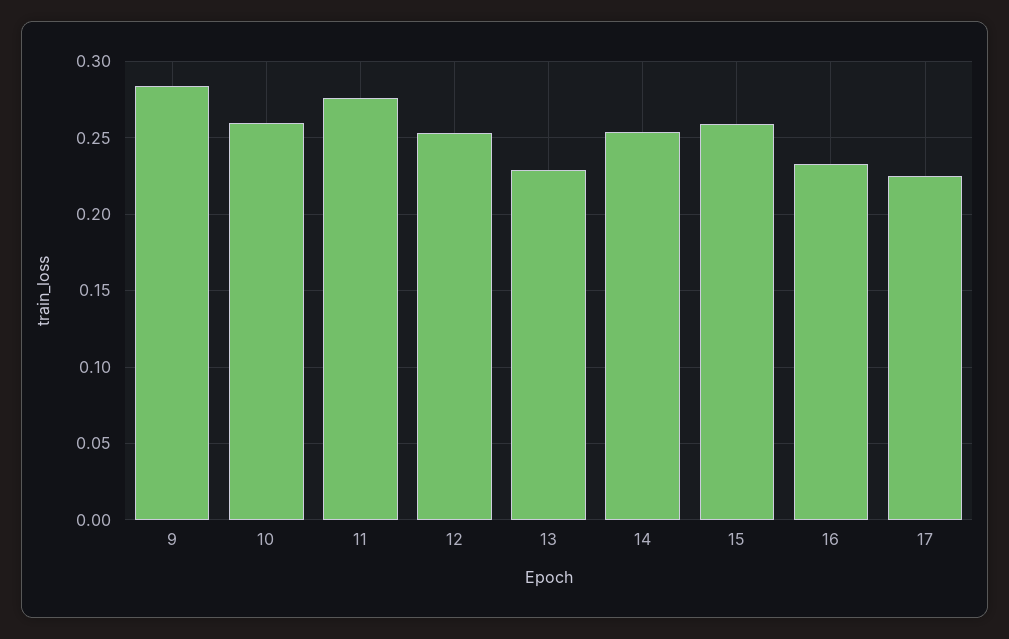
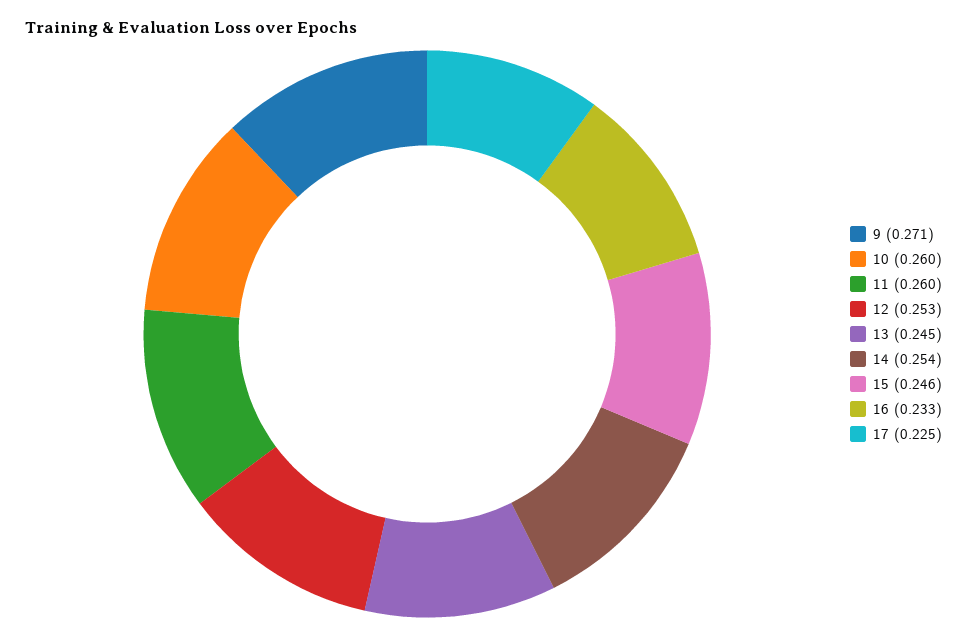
9: 0.285 -> 0.271
11: 0.275 -> 0.26
13: 0.23 -> 0.245
15: 0.26 -> 0.246

